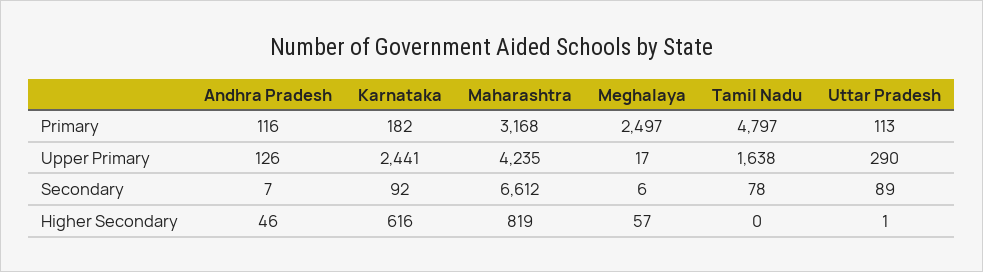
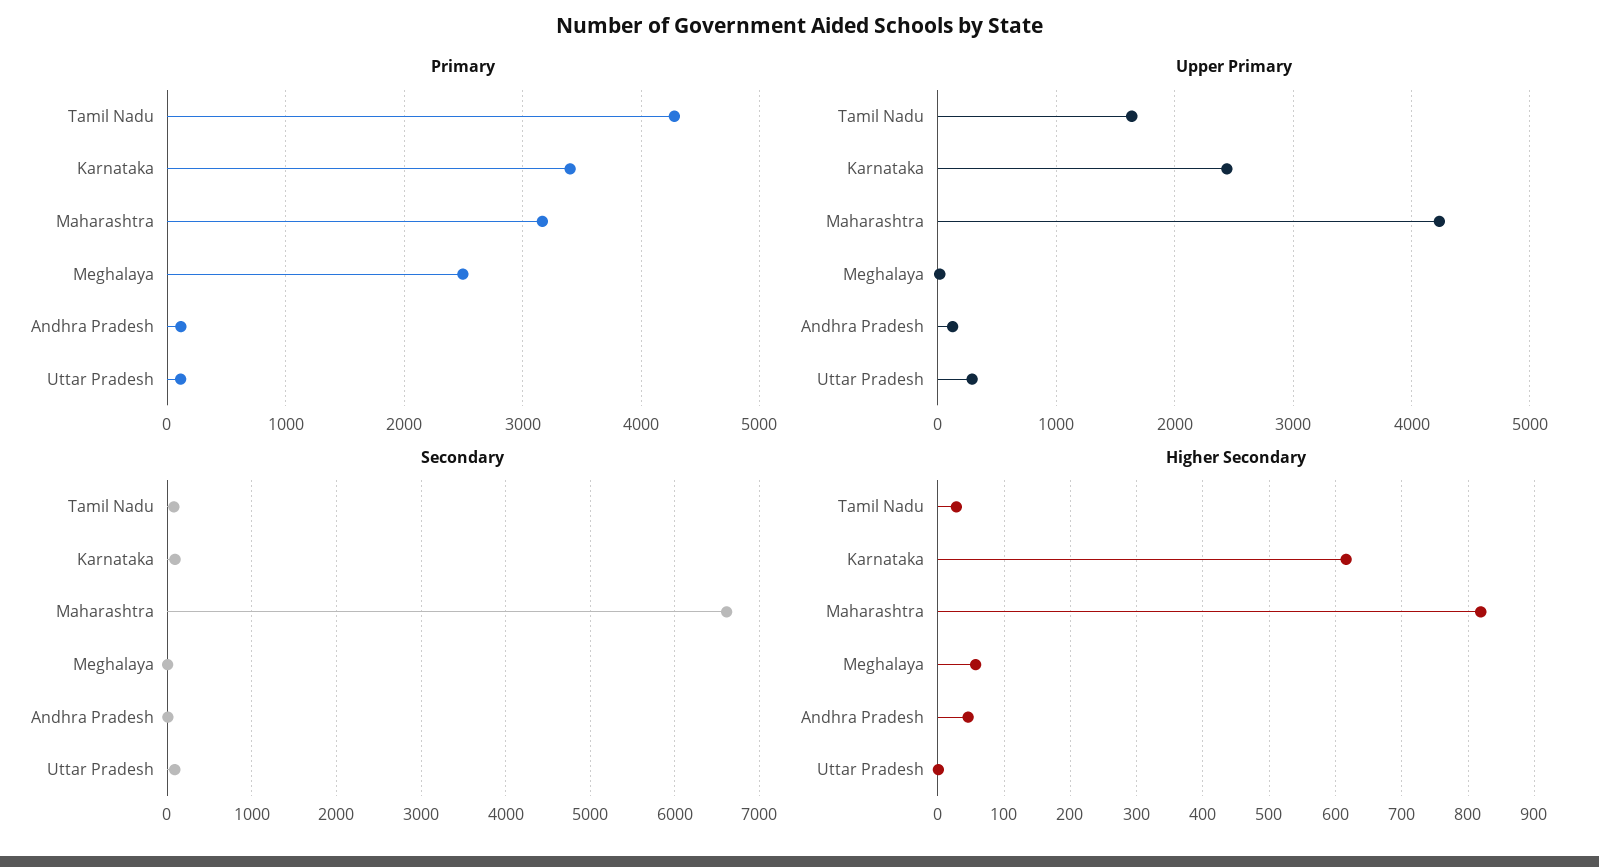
Primary, Karnataka: 182 -> 3400
Primary, Tamil Nadu: 4797 -> 4300
Higher Secondary, Tamil Nadu: 0 -> 30

